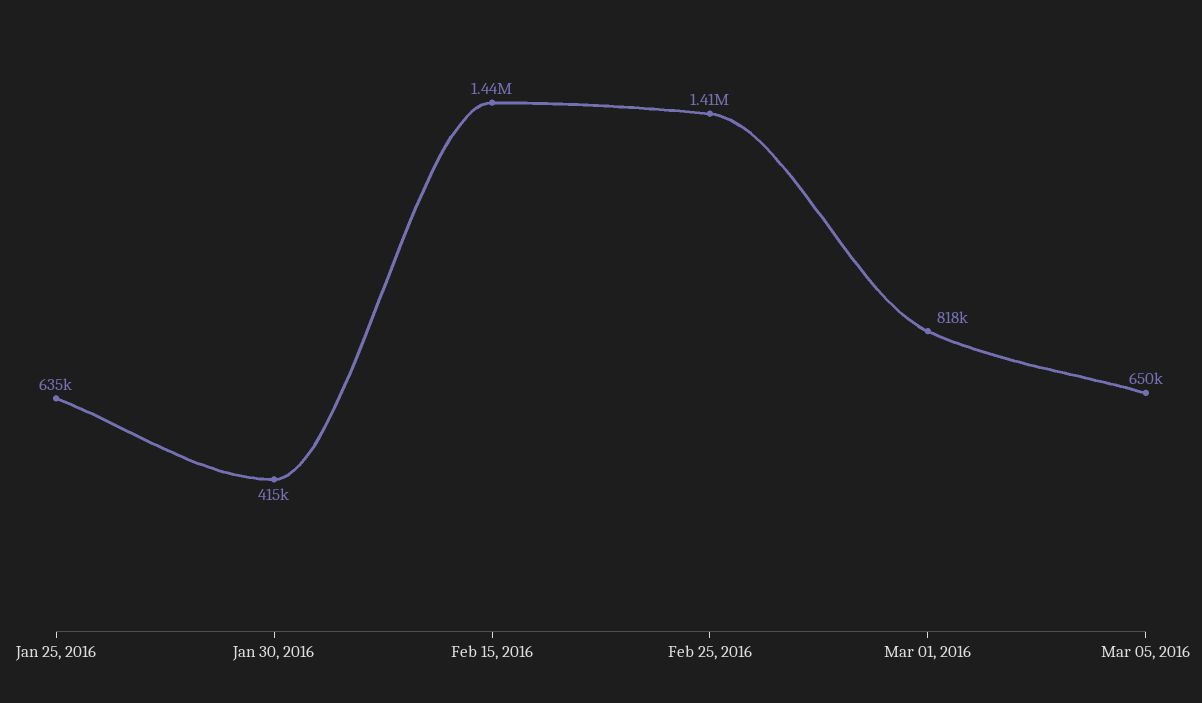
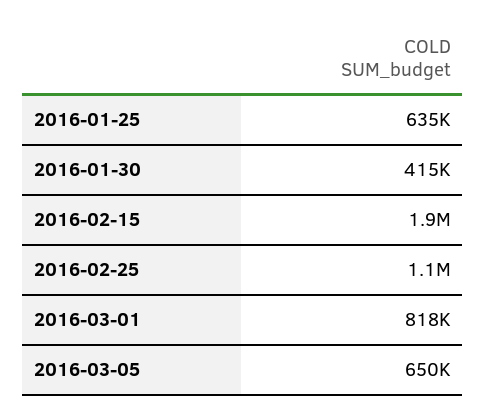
Feb 15, 2016: 1440000 -> 1900000
Feb 25, 2016: 1410000 -> 1100000

